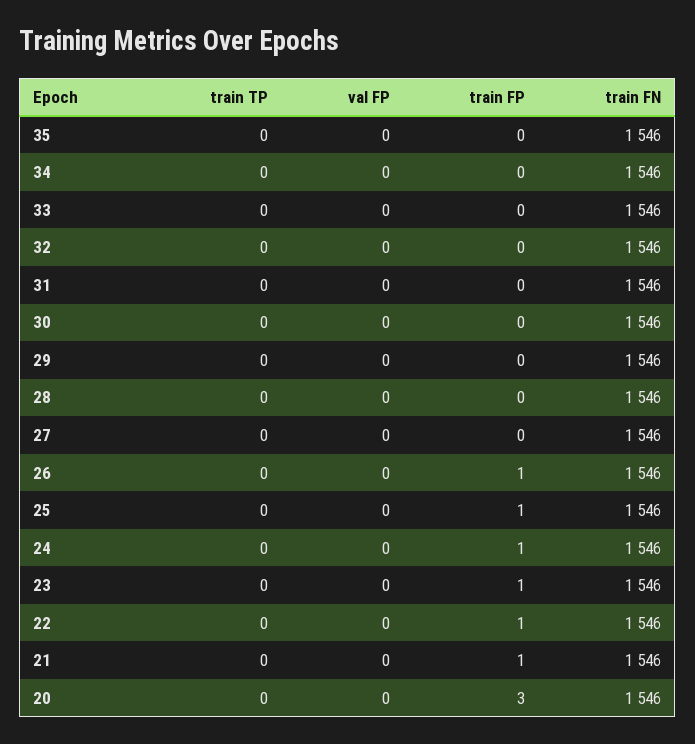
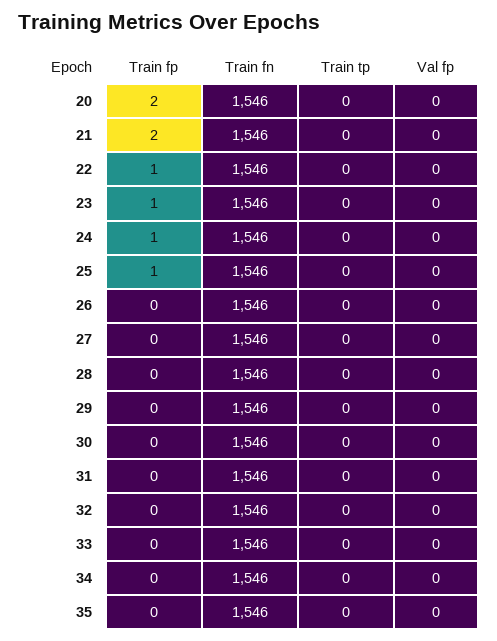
train FP, 26: 1 -> 0
train FP, 21: 1 -> 2
train FP, 20: 3 -> 2

